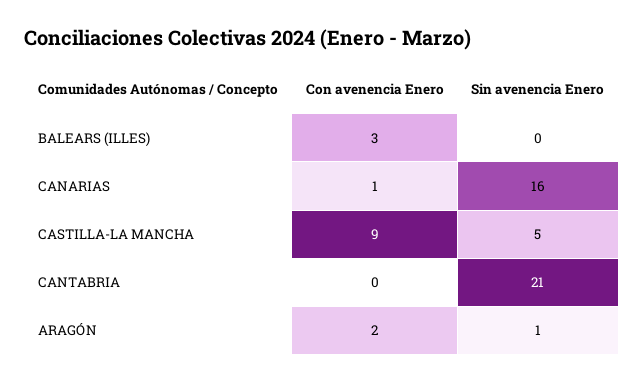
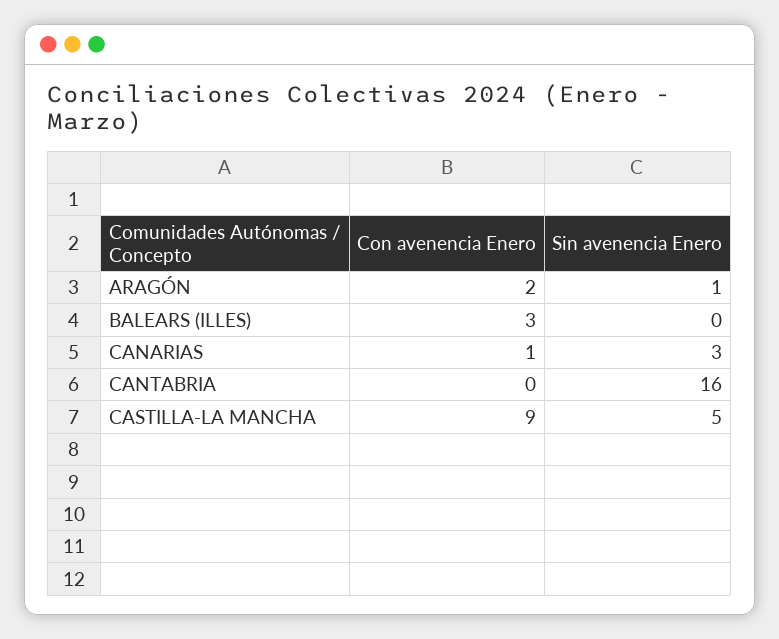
Sin avenencia Enero, CANARIAS: 16 -> 3
Sin avenencia Enero, CANTABRIA: 21 -> 16

